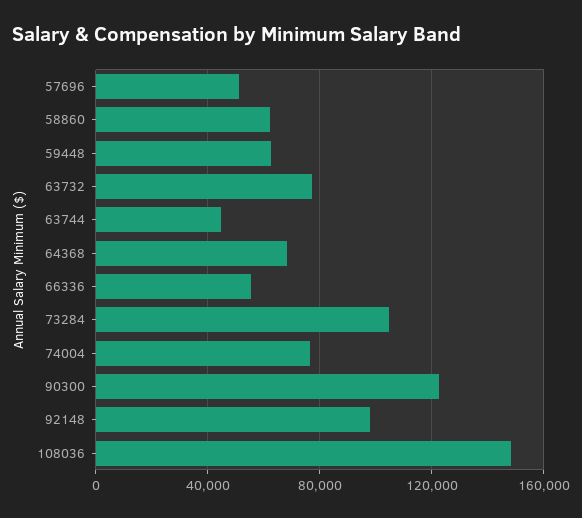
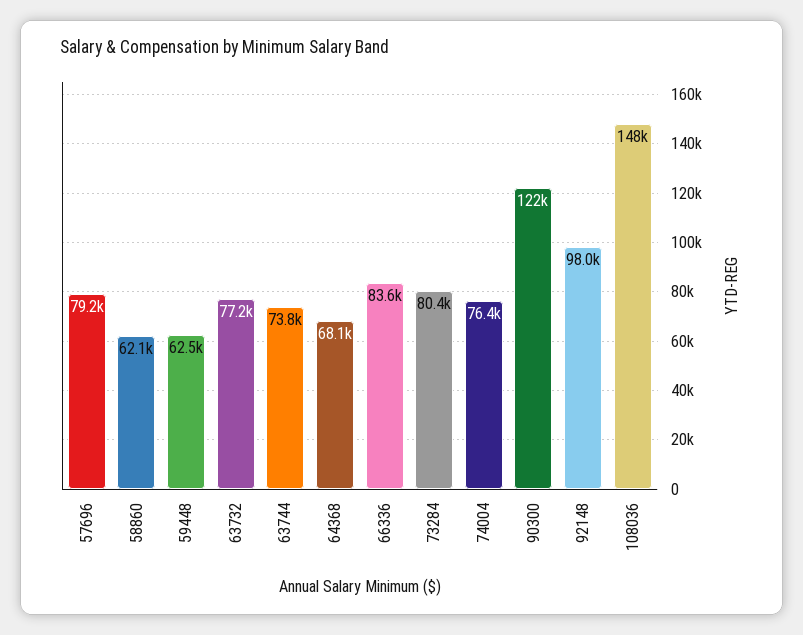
57696: 50000 -> 79200
63744: 45000 -> 73800
66336: 55000 -> 83600
73284: 105000 -> 80400

